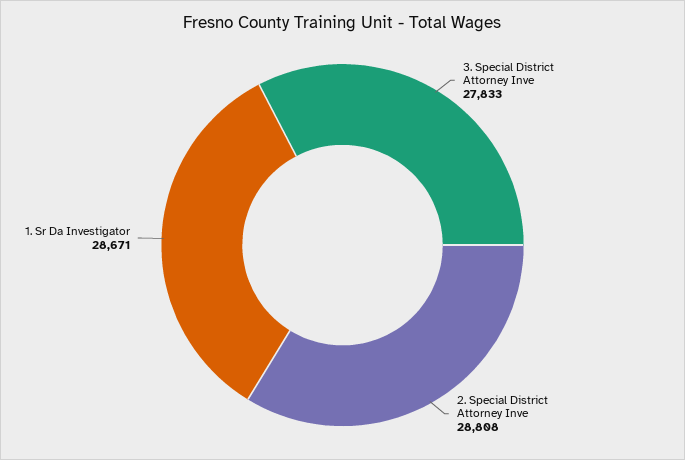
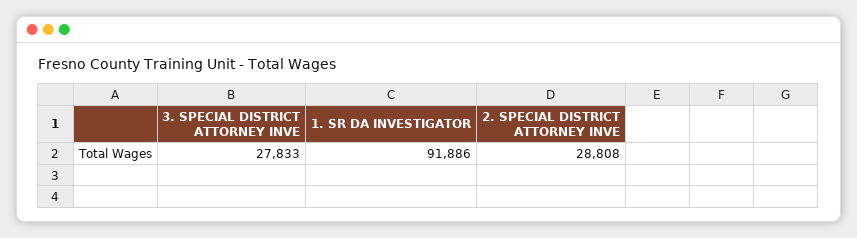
1. Sr Da Investigator: 28671 -> 91886

